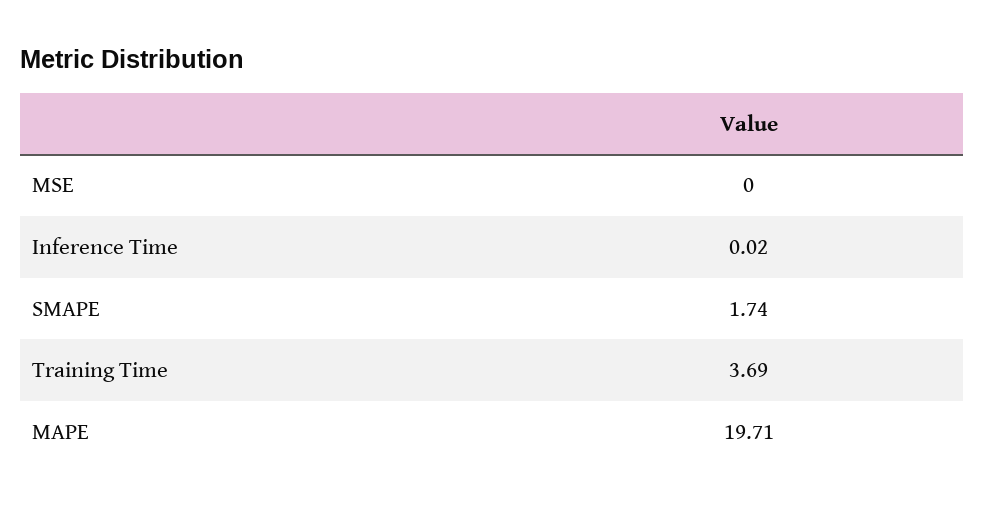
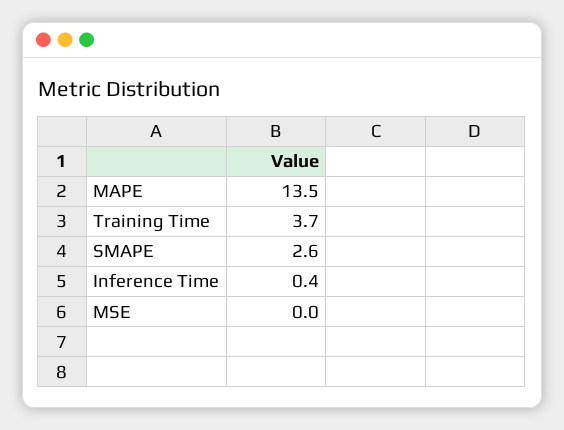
Inference Time: 0.02 -> 0.4
SMAPE: 1.74 -> 2.6
MAPE: 19.71 -> 13.5

